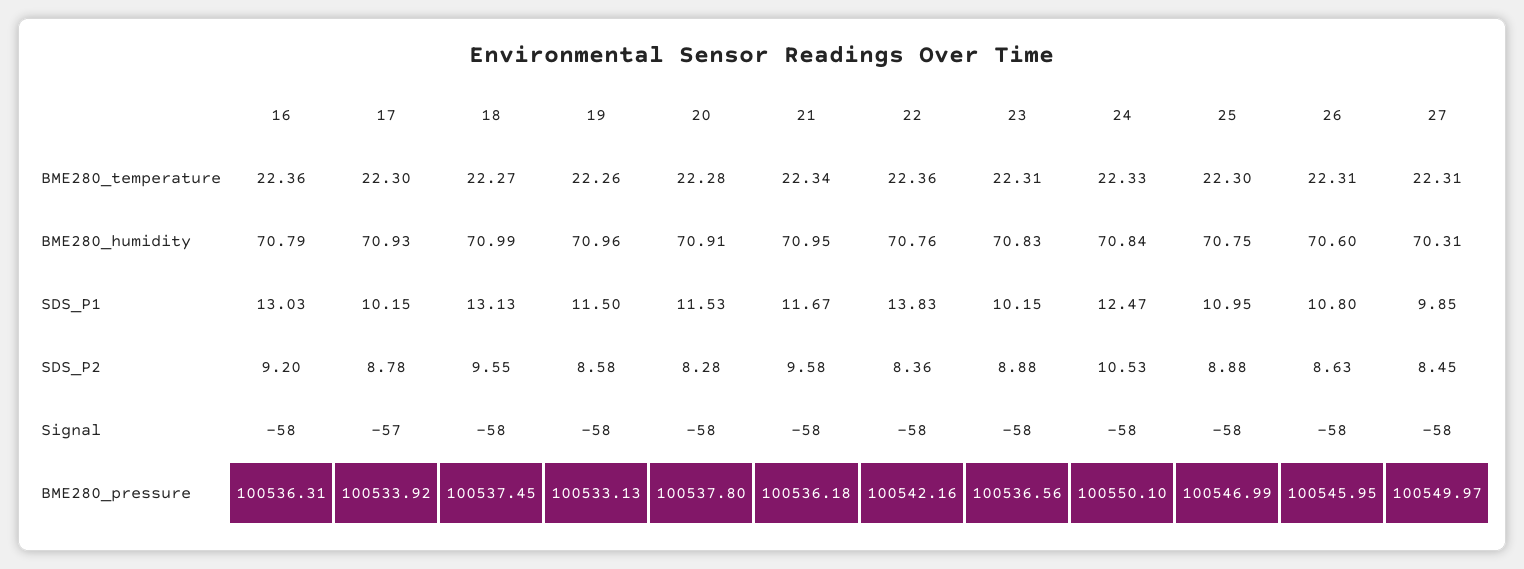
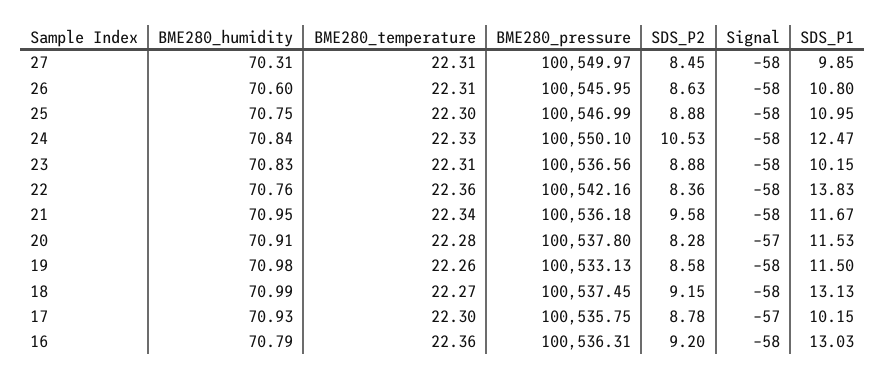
19, BME280_humidity: 70.96 -> 70.98
18, SDS_P2: 9.55 -> 9.15
20, Signal: -58 -> -57
17, BME280_pressure: 100533.92 -> 100535.75

